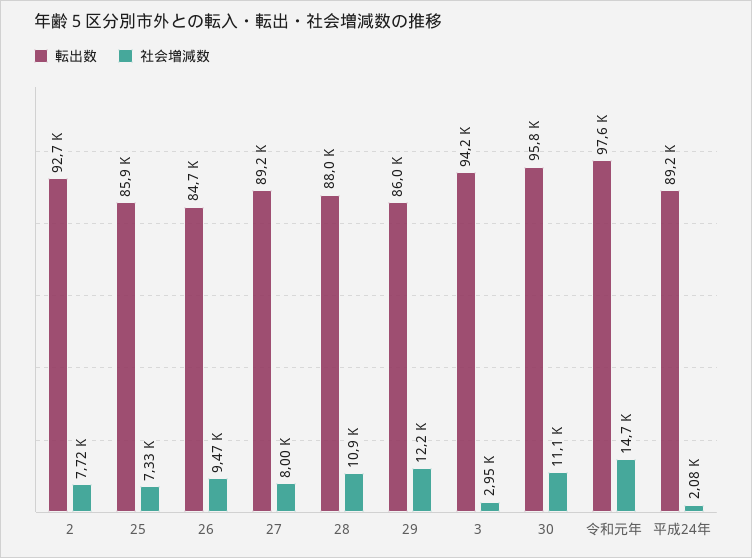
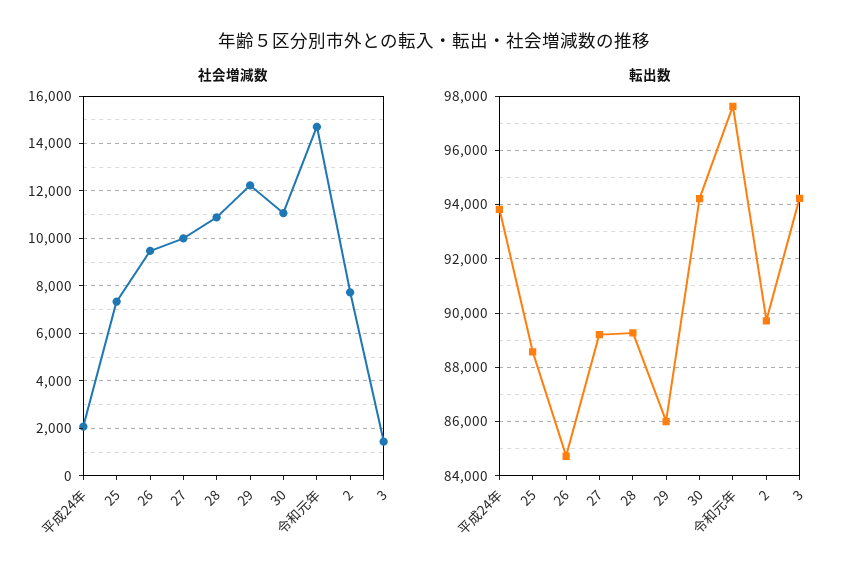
転出数, 2: 92700 -> 89750
転出数, 25: 85900 -> 88500
社会増減数, 27: 8000 -> 10000
転出数, 28: 88000 -> 89250
社会増減数, 3: 2950 -> 1500
転出数, 30: 95800 -> 94250
転出数, 平成24年: 89200 -> 93750

